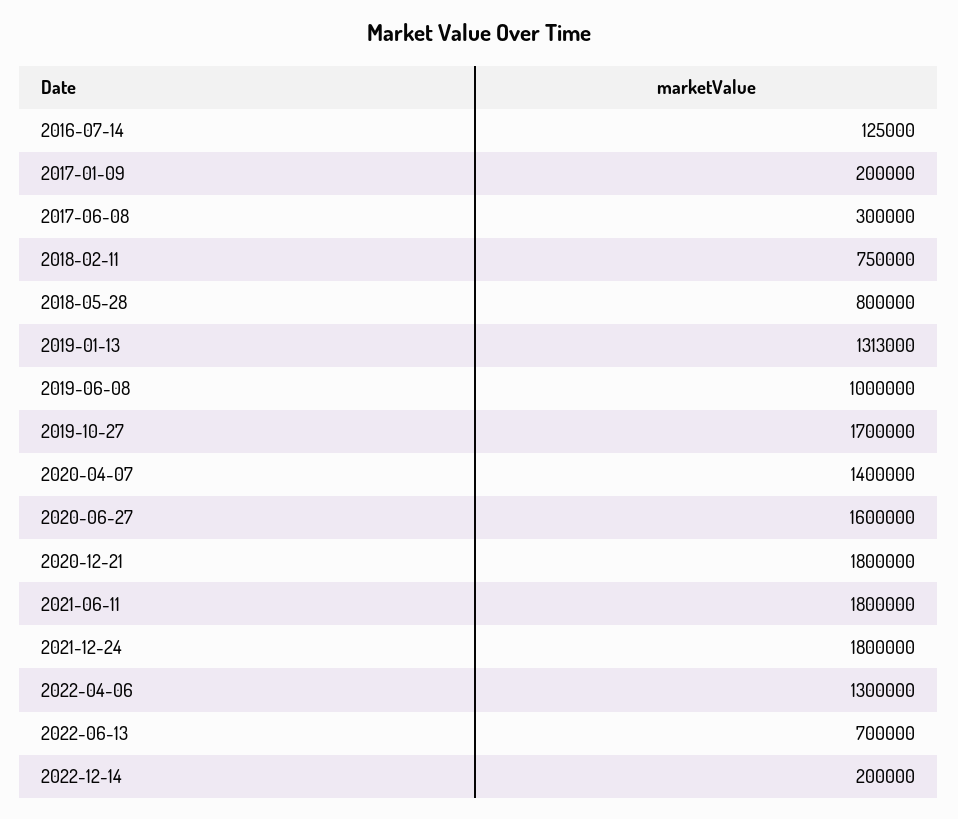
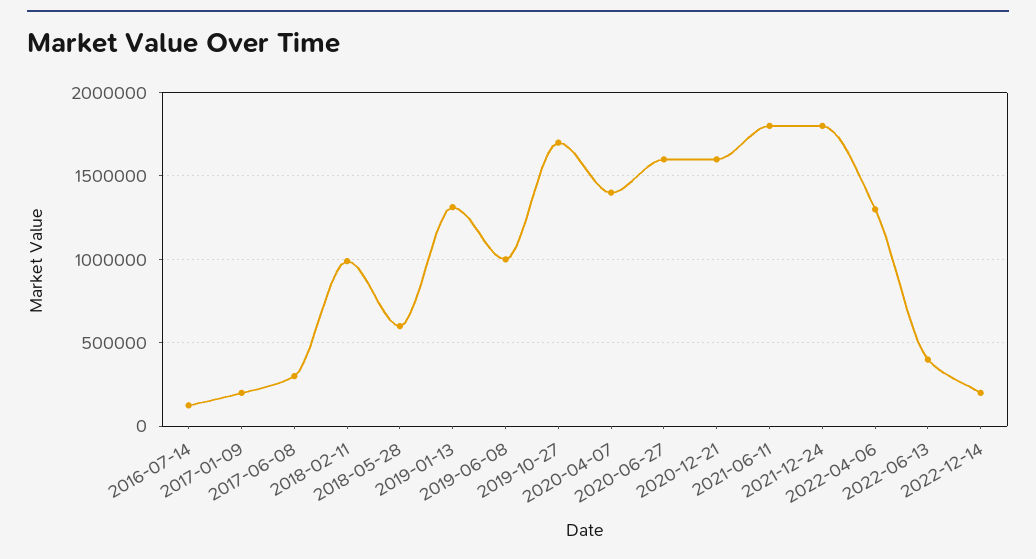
2018-02-11: 750000 -> 1000000
2018-05-28: 800000 -> 600000
2020-12-21: 1800000 -> 1600000
2022-06-13: 700000 -> 400000

